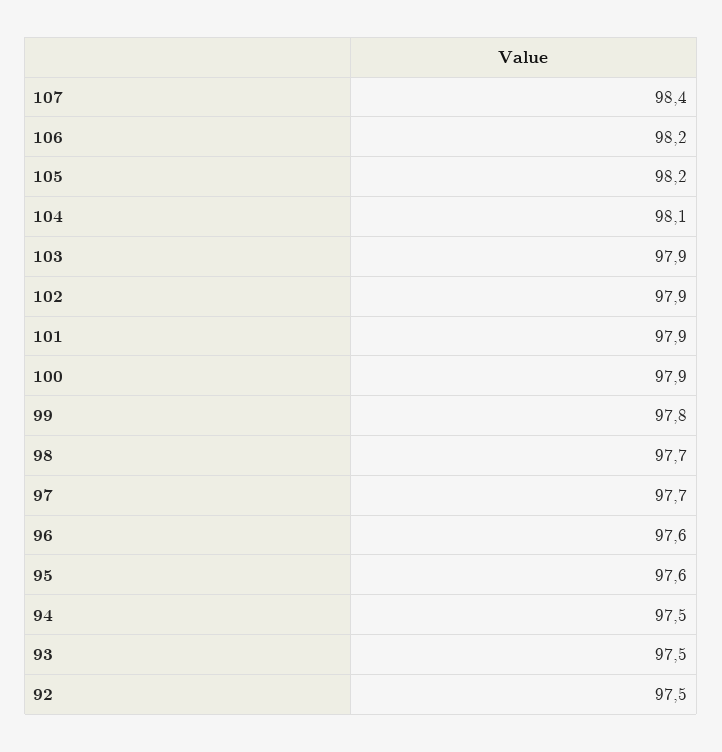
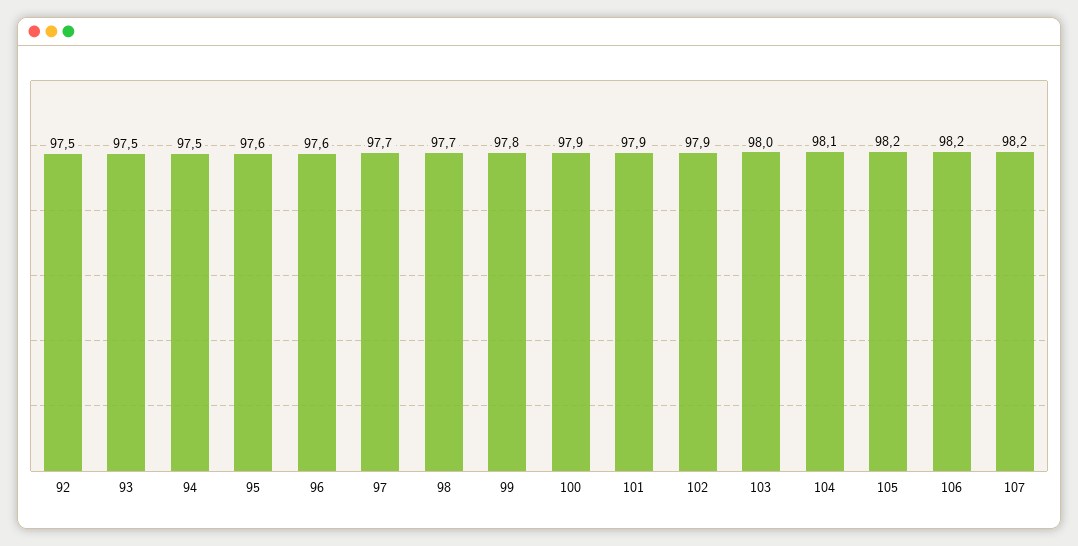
107: 98.4 -> 98.2
103: 97.9 -> 98

